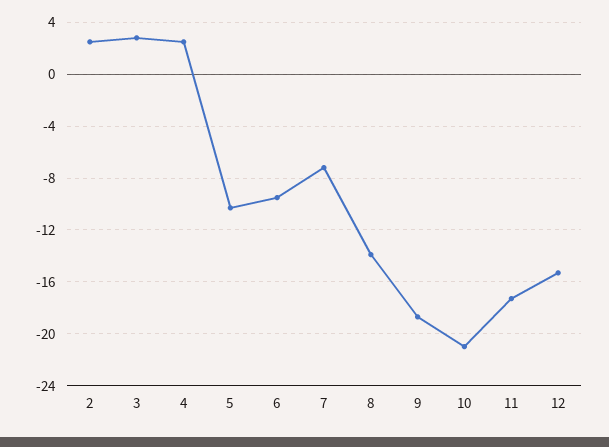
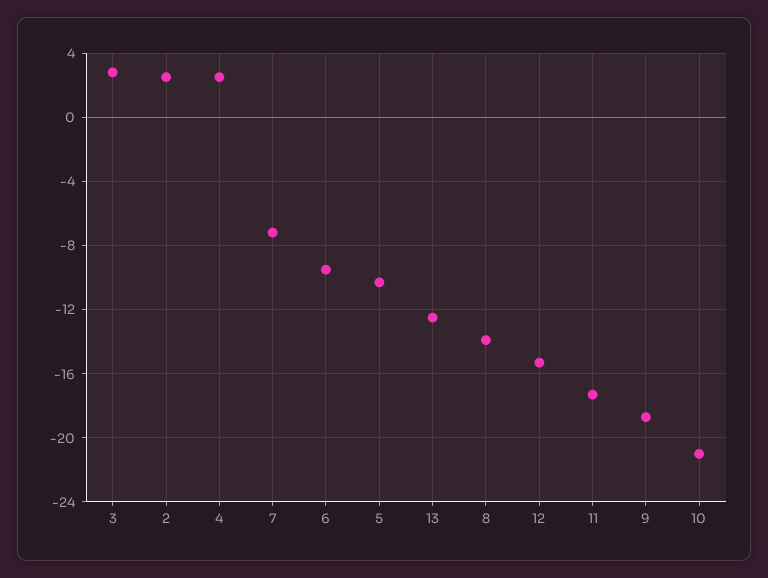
13: none -> -12.5

